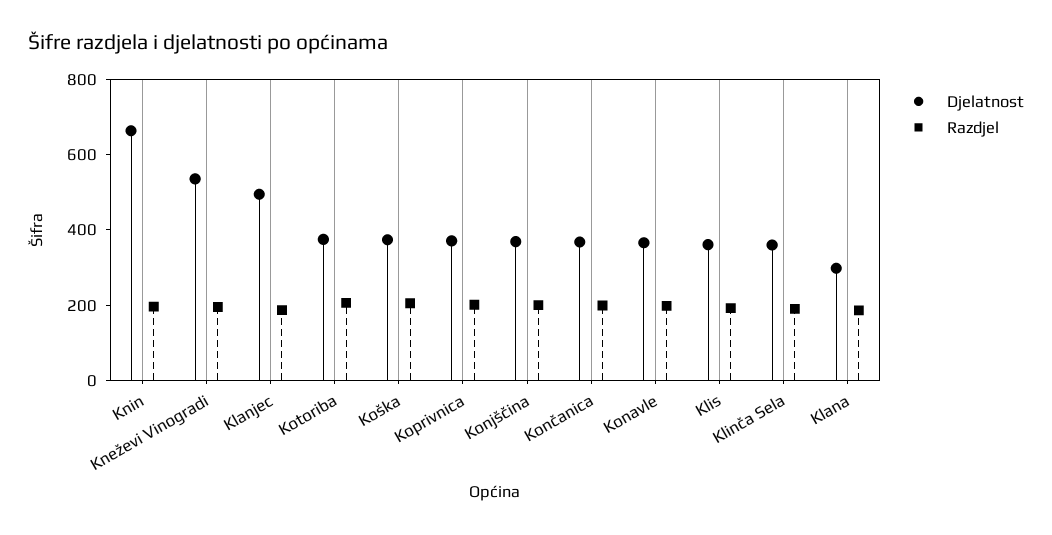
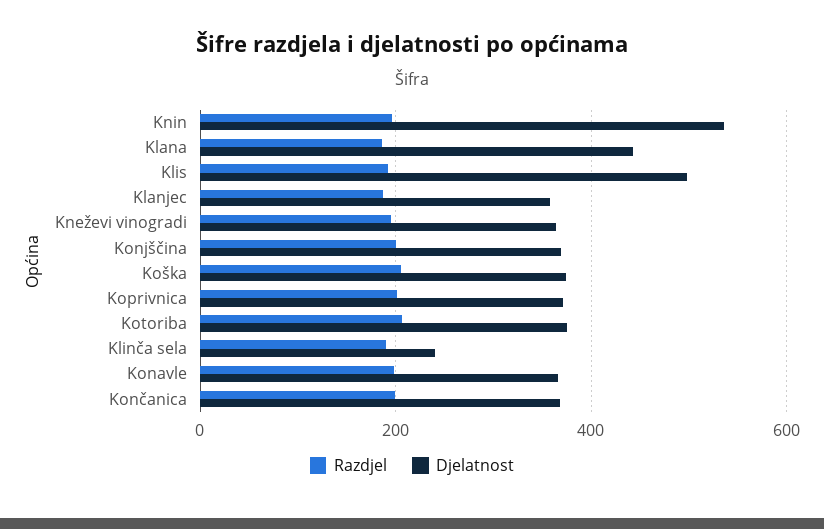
Djelatnost, Knin: 650 -> 540
Djelatnost, Kneževi Vinogradi: 550 -> 360
Djelatnost, Klanjec: 500 -> 360
Djelatnost, Klis: 350 -> 500
Djelatnost, Klinča Sela: 350 -> 240
Djelatnost, Klana: 300 -> 440

